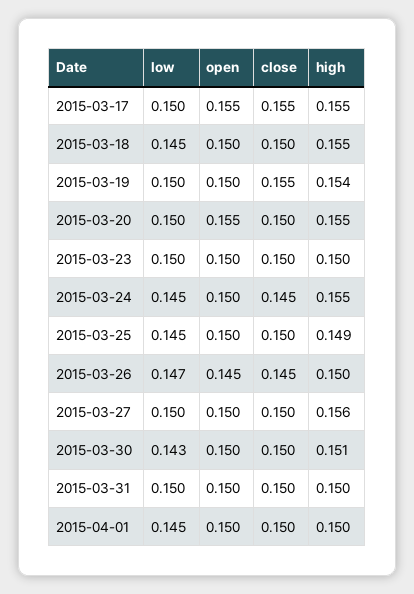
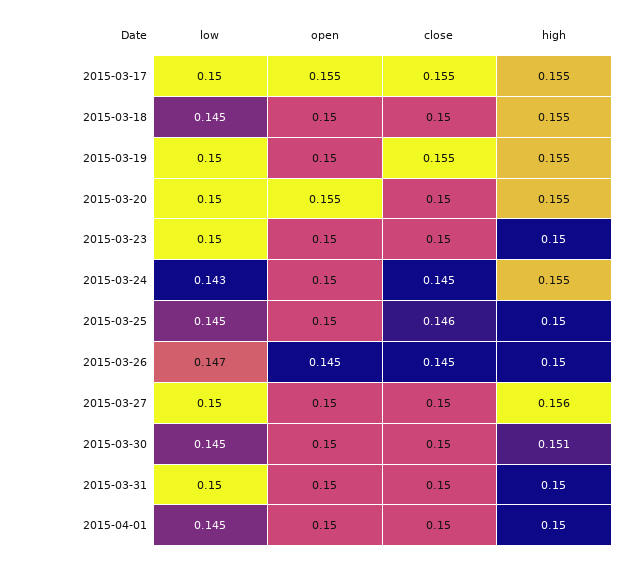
high, 2015-03-19: 0.154 -> 0.155
low, 2015-03-24: 0.145 -> 0.143
close, 2015-03-25: 0.15 -> 0.146
high, 2015-03-25: 0.149 -> 0.15
low, 2015-03-30: 0.143 -> 0.145

